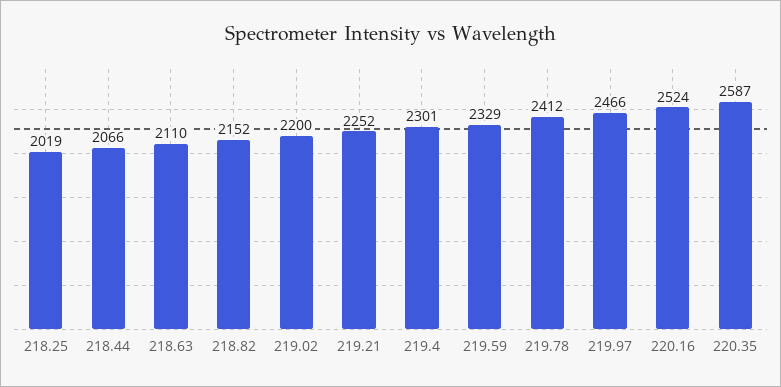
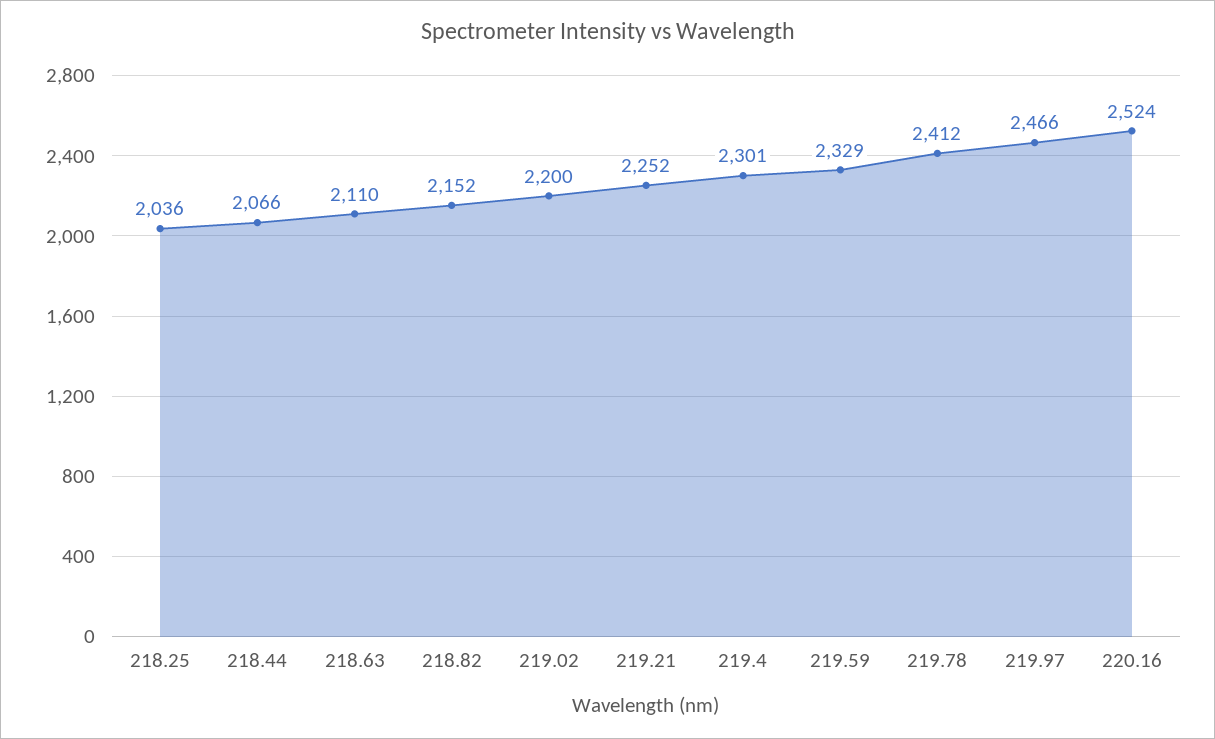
218.25: 2019 -> 2036
220.35: 2587 -> none

